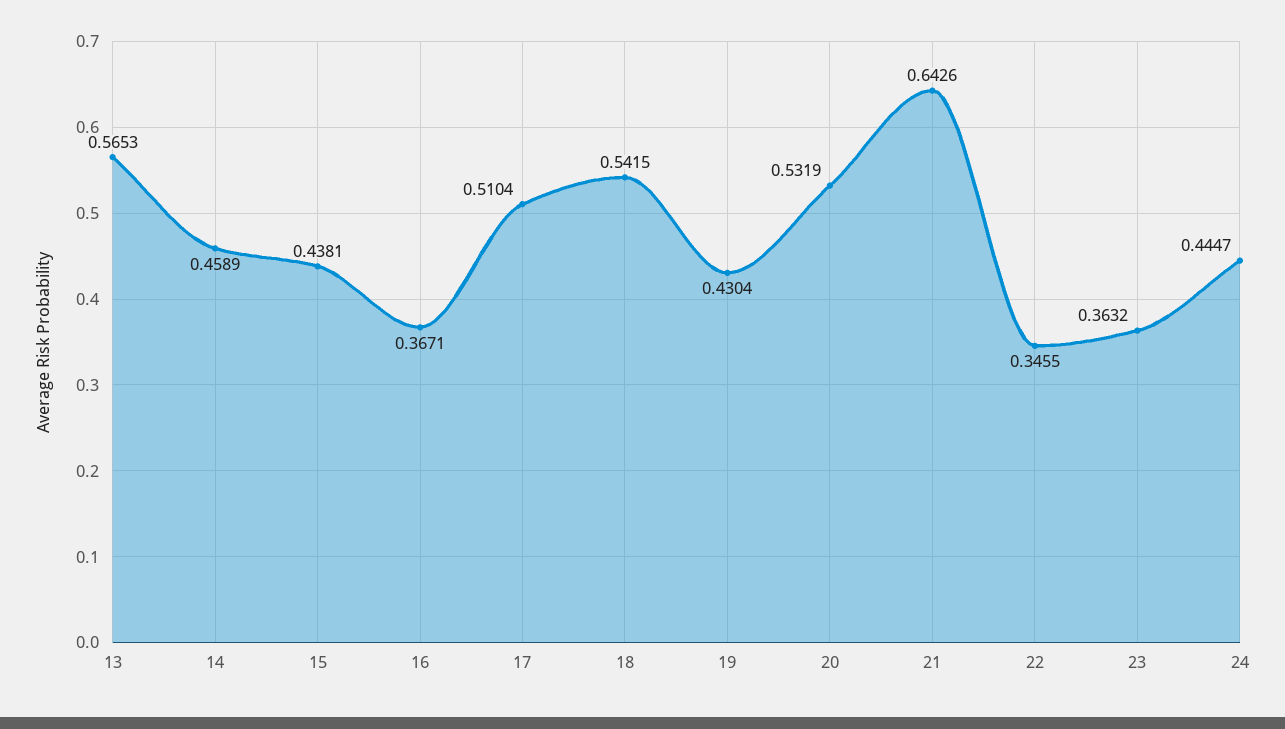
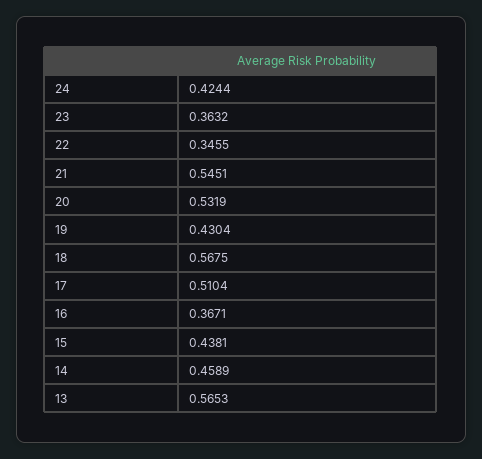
18: 0.5415 -> 0.5675
21: 0.6426 -> 0.5451
24: 0.4447 -> 0.4244

